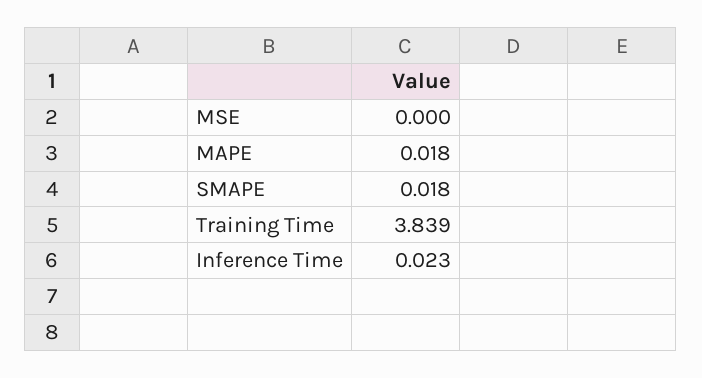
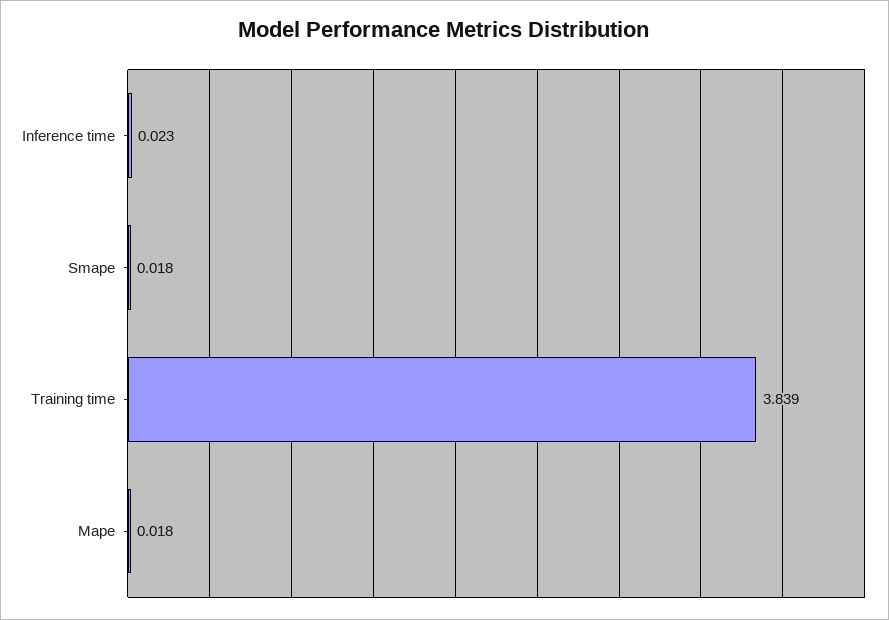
MSE: 0 -> none

